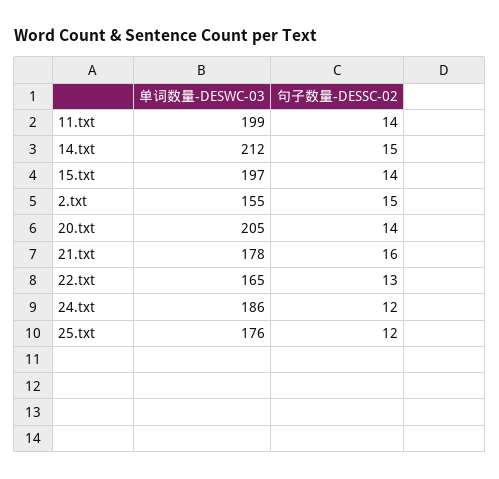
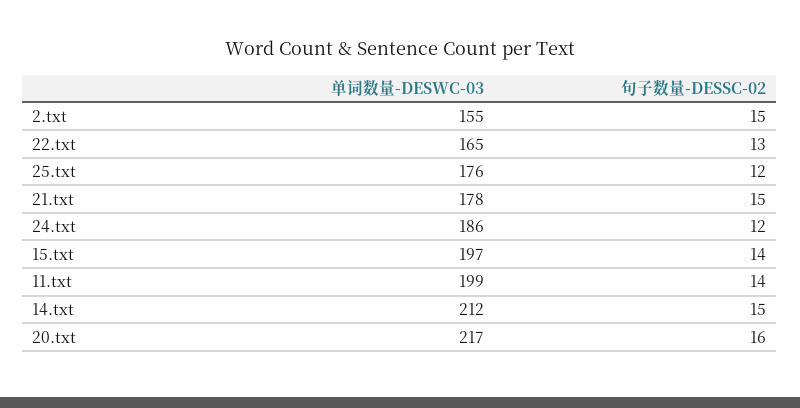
单词数量-DESWC-03, 20.txt: 205 -> 217
句子数量-DESSC-02, 20.txt: 14 -> 16
句子数量-DESSC-02, 21.txt: 16 -> 15

